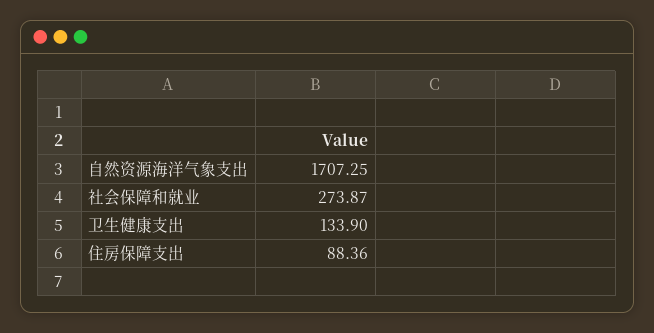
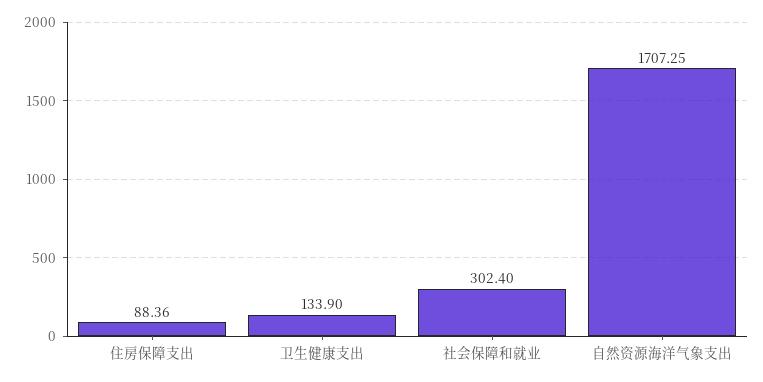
社会保障和就业: 273.87 -> 302.4

